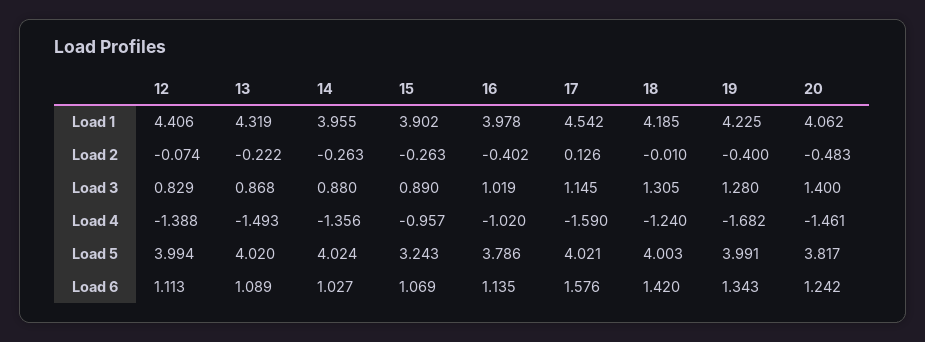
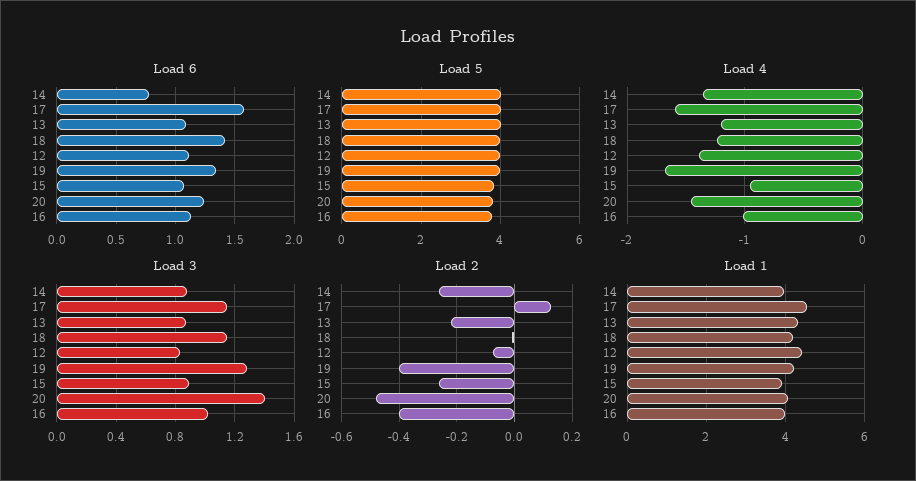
Load 3, 18: 1.305 -> 1.15
Load 4, 13: -1.493 -> -1.2
Load 5, 15: 3.243 -> 3.8
Load 6, 14: 1.027 -> 0.8

